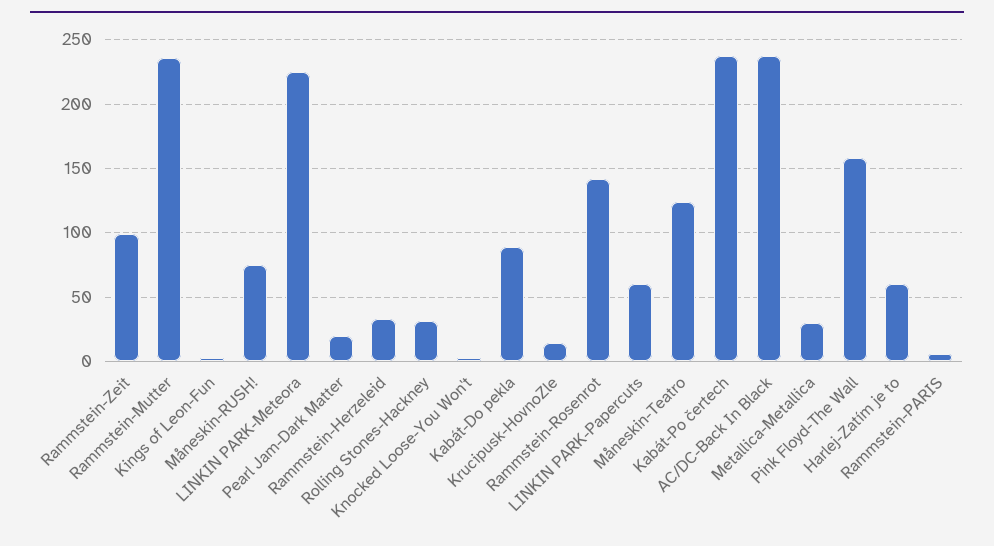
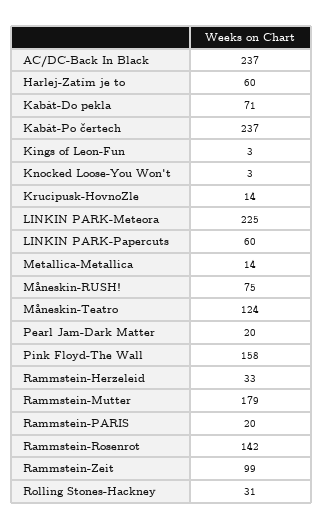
Rammstein-Mutter: 235 -> 179
Kabát-Do pekla: 90 -> 71
Metallica-Metallica: 30 -> 14
Rammstein-PARIS: 5 -> 20

